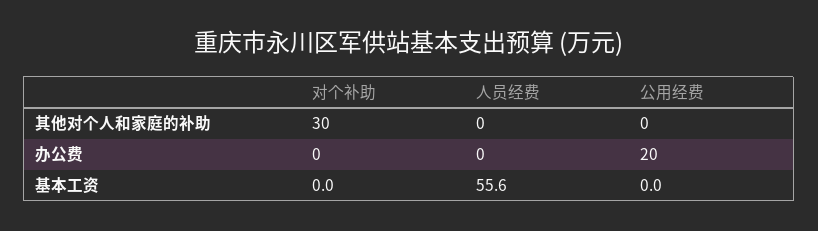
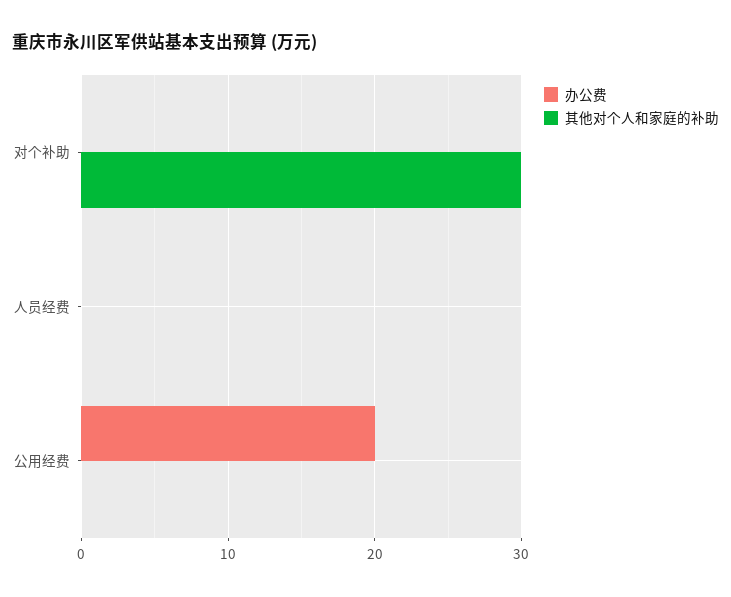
基本工资, 对个补助: 0 -> none
基本工资, 人员经费: 55.6 -> none
基本工资, 公用经费: 0 -> none

